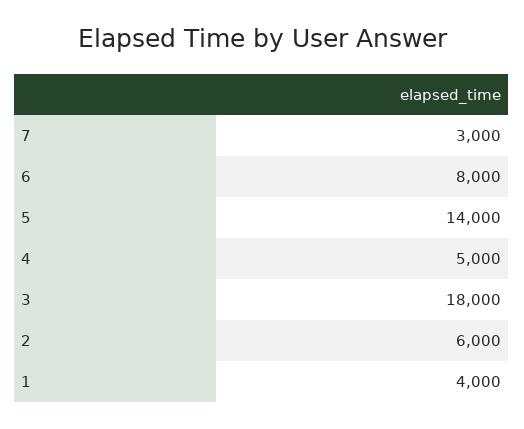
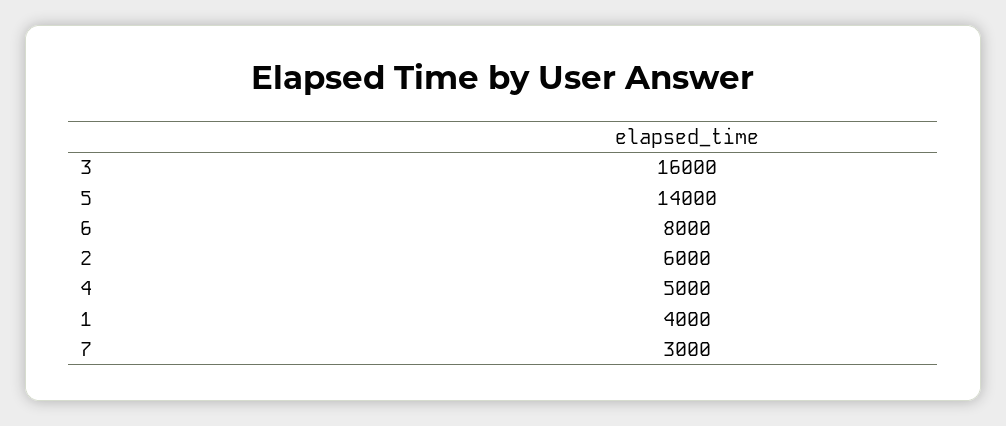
3: 18000 -> 16000

